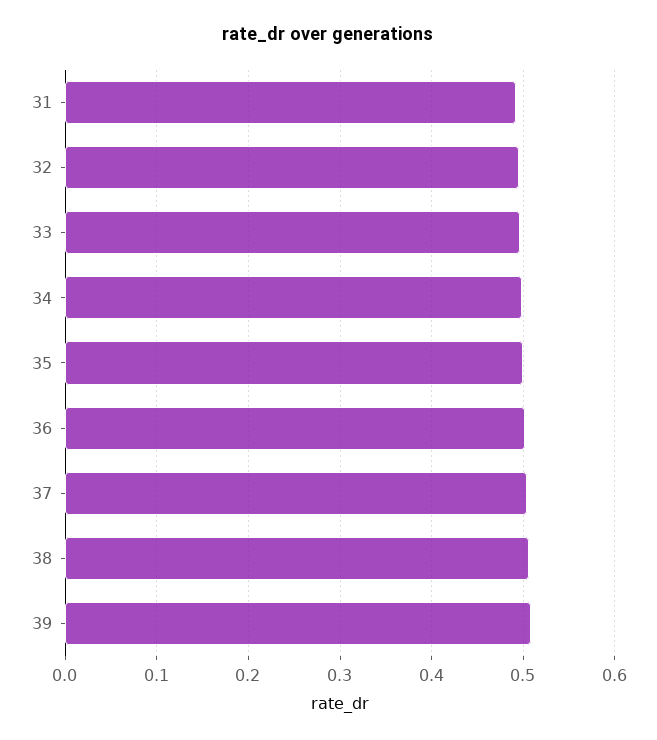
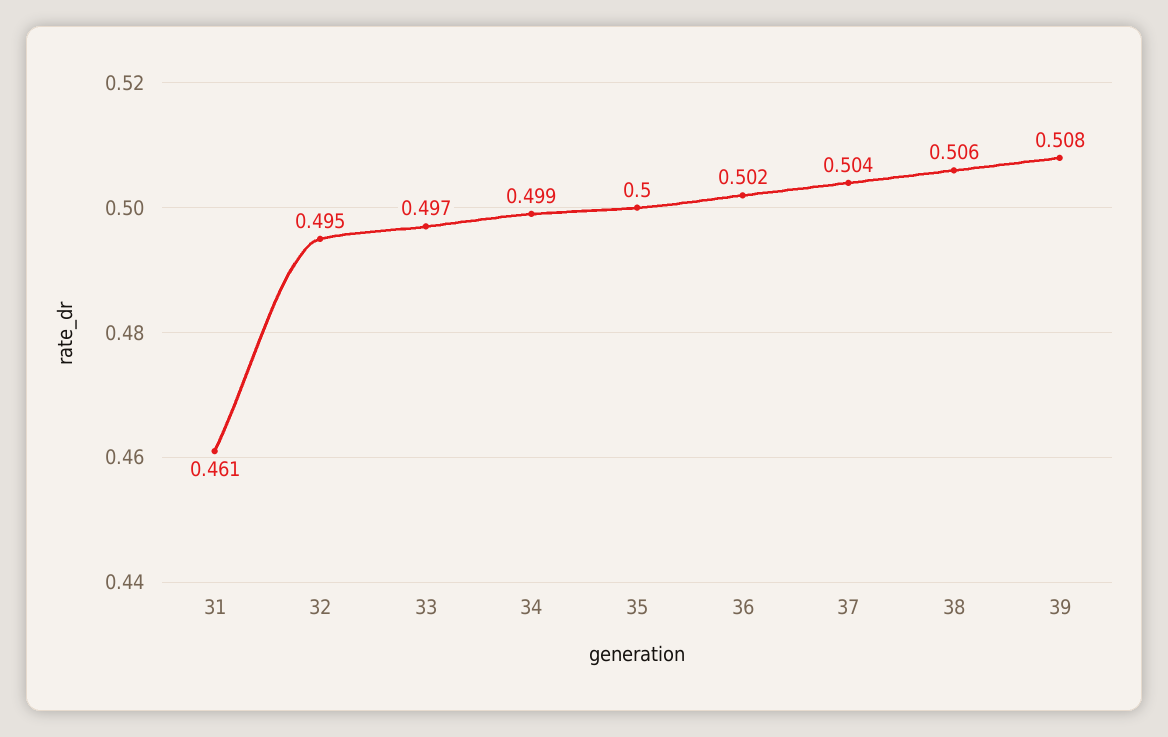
31: 0.49 -> 0.461

